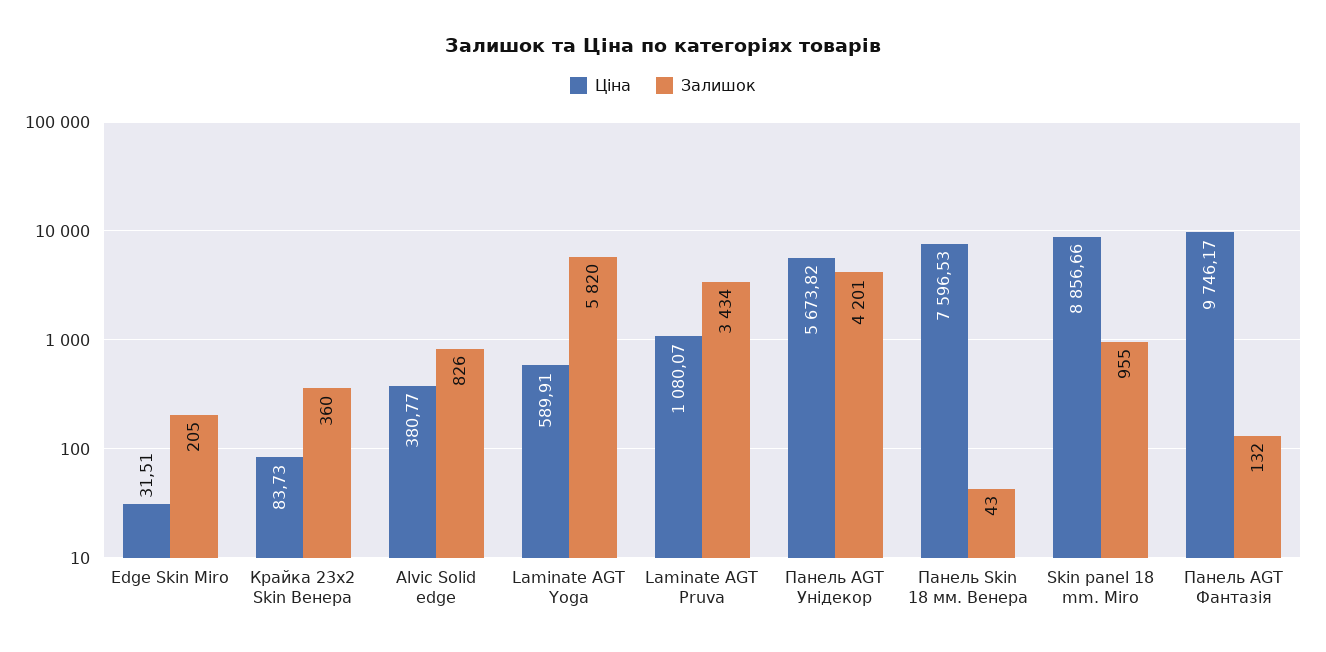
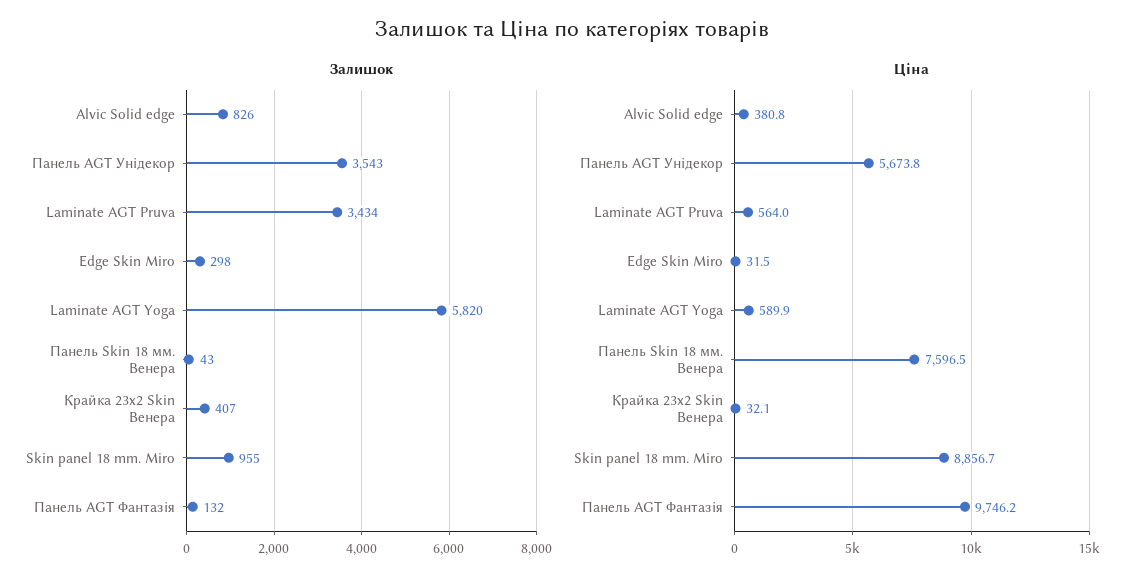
Залишок, Edge Skin Miro: 205 -> 298
Ціна, Крайка 23x2 Skin Венера: 83.73 -> 32.1
Залишок, Крайка 23x2 Skin Венера: 360 -> 407
Ціна, Laminate AGT Pruva: 1080.07 -> 564
Залишок, Панель AGT Унідекор: 4201 -> 3543

